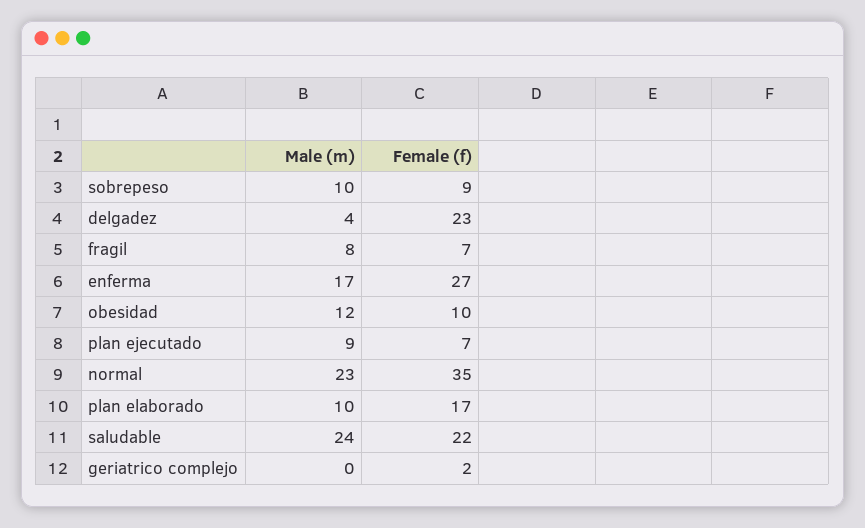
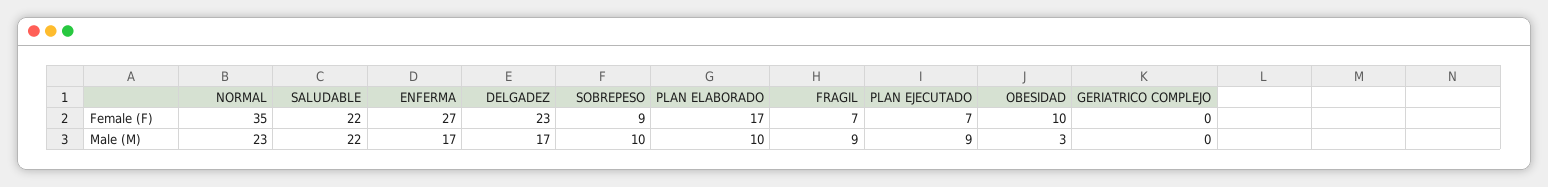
Male (m), delgadez: 4 -> 17
Male (m), fragil: 8 -> 9
Male (m), obesidad: 12 -> 3
Male (m), saludable: 24 -> 22
Female (f), geriatrico complejo: 2 -> 0

